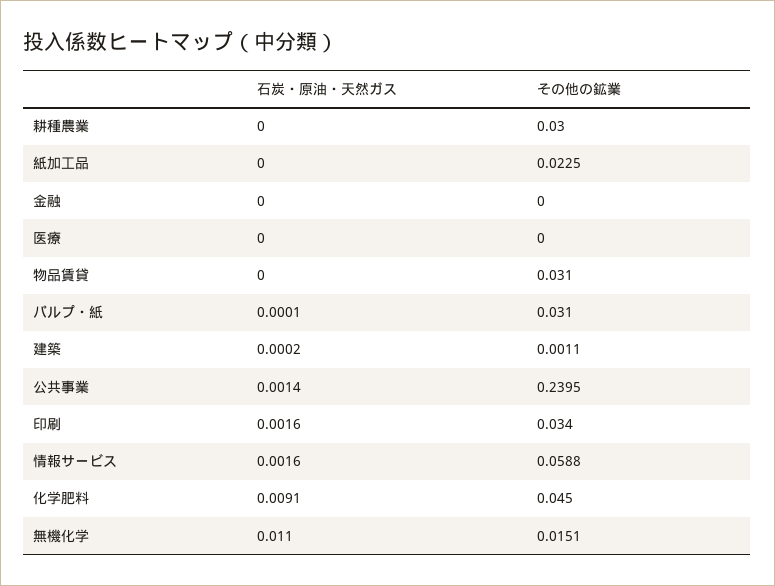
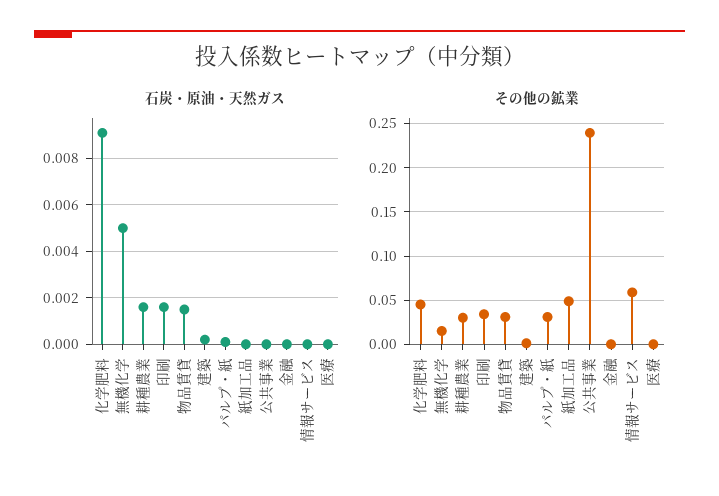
石炭・原油・天然ガス, 耕種農業: 0 -> 0.0015
その他の鉱業, 紙加工品: 0.0225 -> 0.05
石炭・原油・天然ガス, 物品賃貸: 0 -> 0.0015
石炭・原油・天然ガス, 公共事業: 0.0014 -> 0
石炭・原油・天然ガス, 情報サービス: 0.0016 -> 0
石炭・原油・天然ガス, 無機化学: 0.011 -> 0.005

